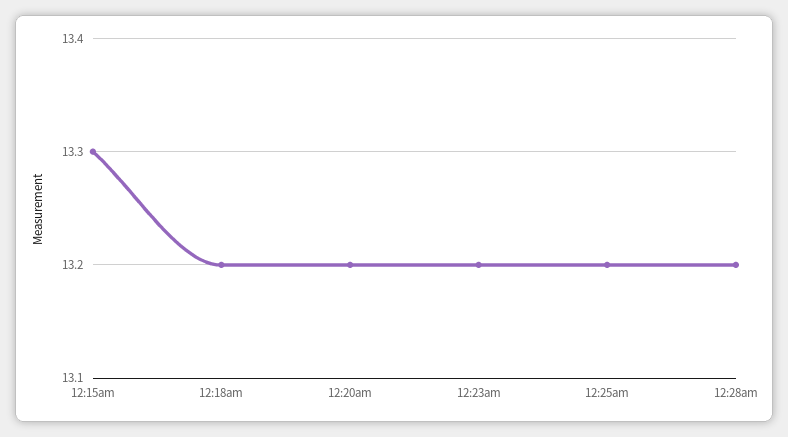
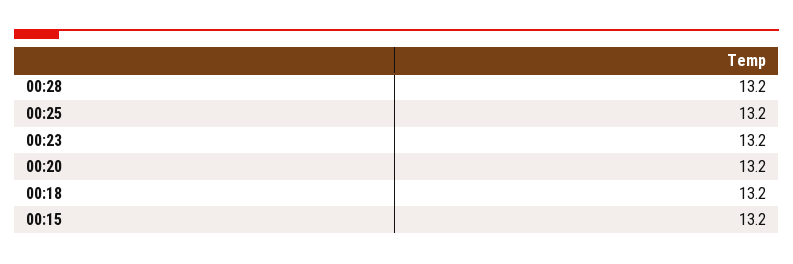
12:15am: 13.3 -> 13.2

